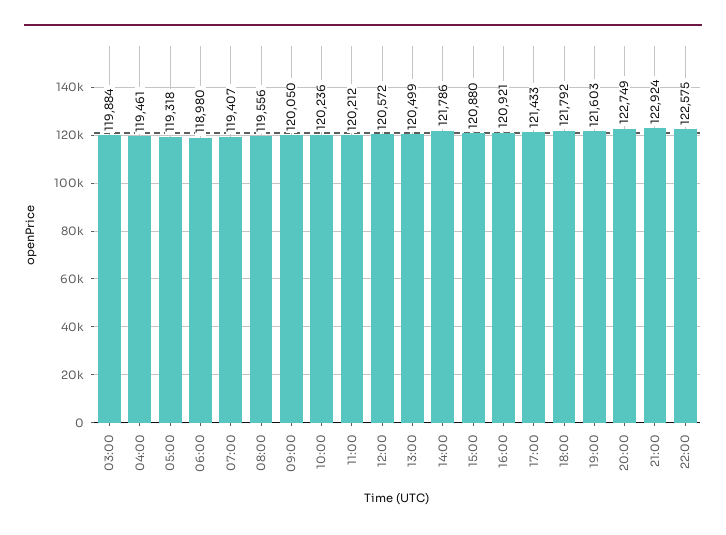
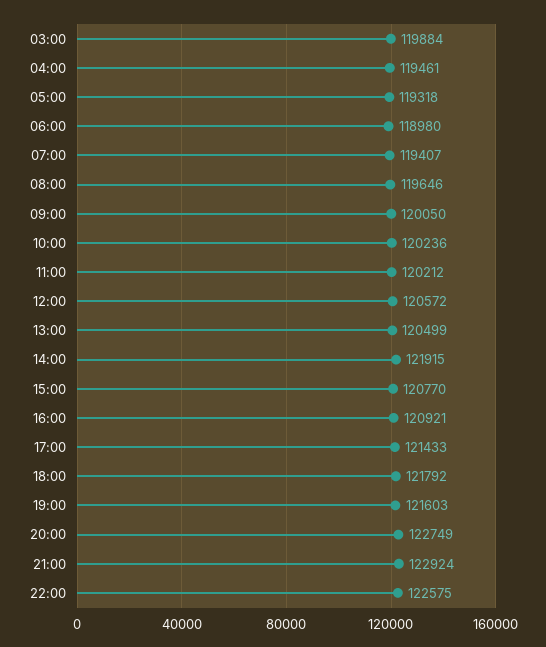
08:00: 119556 -> 119646
14:00: 121786 -> 121915
15:00: 120880 -> 120770

